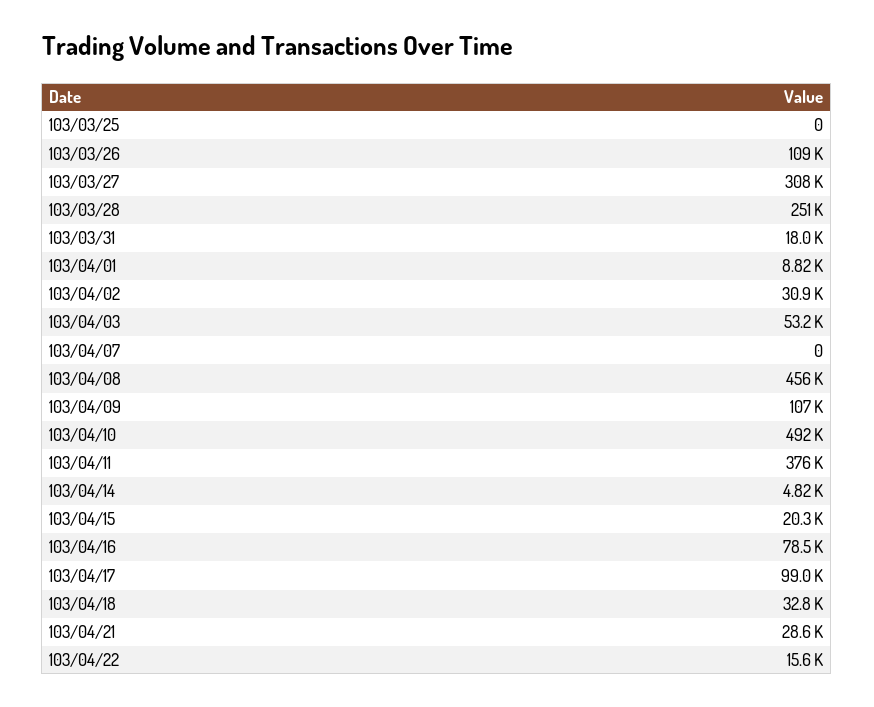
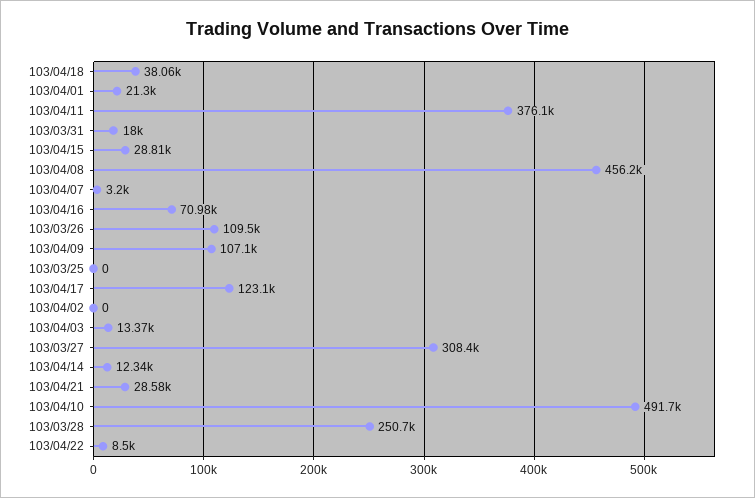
103/04/01: 8820 -> 21300
103/04/02: 30900 -> 0
103/04/03: 53200 -> 13370
103/04/07: 0 -> 3200
103/04/14: 4820 -> 12340
103/04/15: 20300 -> 28810
103/04/16: 78500 -> 70980
103/04/17: 99000 -> 123100
103/04/18: 32800 -> 38060
103/04/22: 15600 -> 8500

